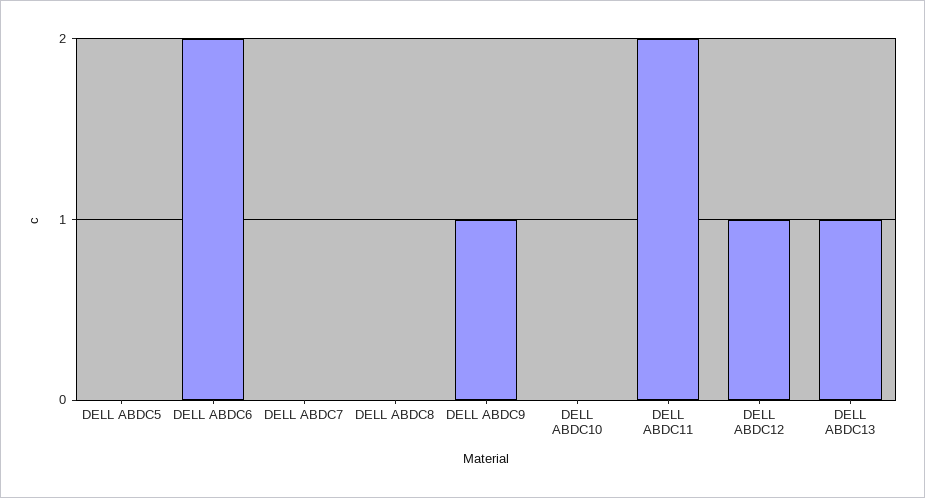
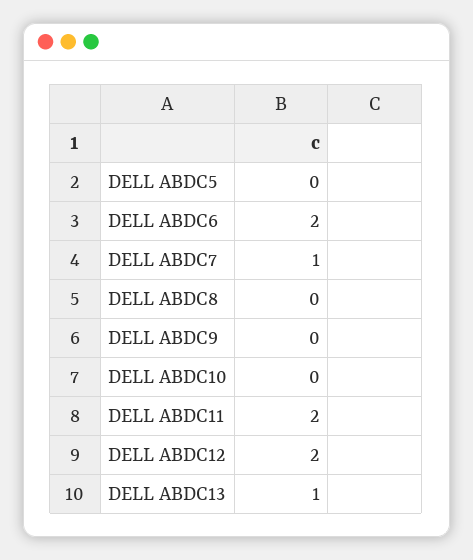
DELL ABDC7: 0 -> 1
DELL ABDC9: 1 -> 0
DELL ABDC12: 1 -> 2

